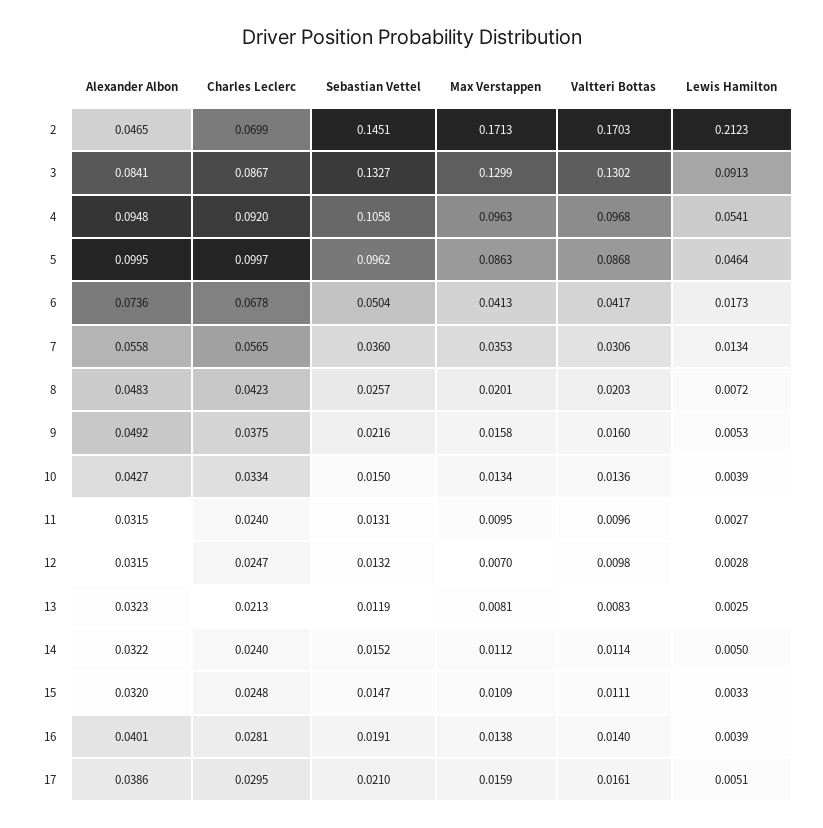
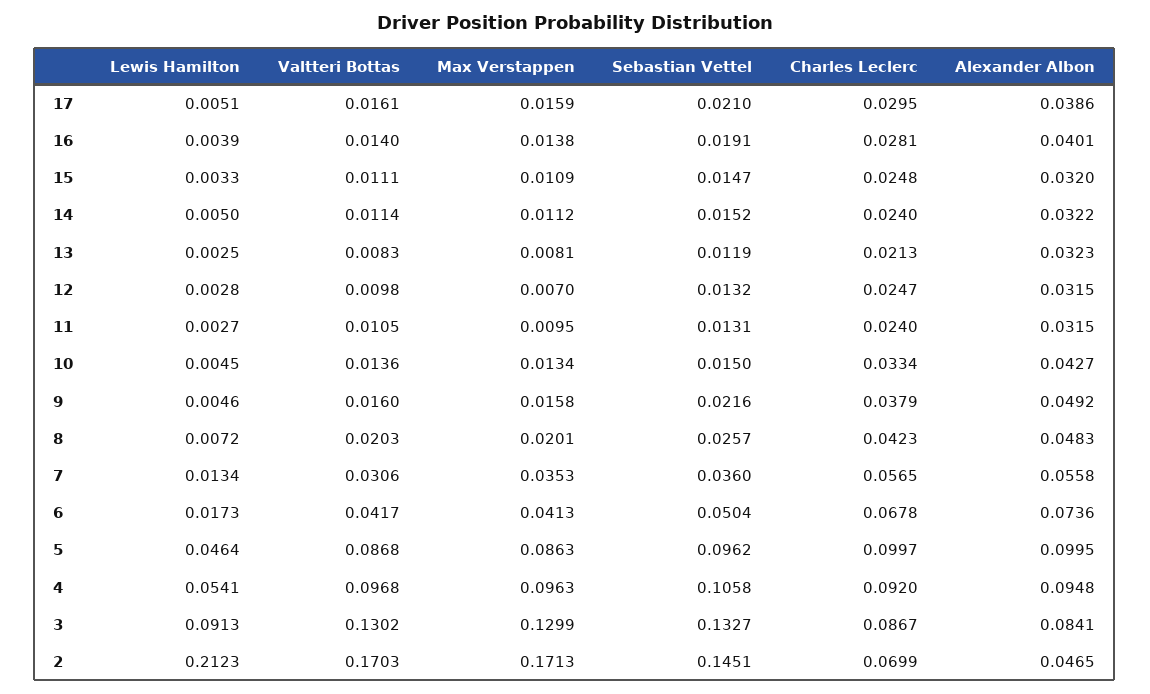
Charles Leclerc, 9: 0.0375 -> 0.0379
Lewis Hamilton, 9: 0.0053 -> 0.0046
Lewis Hamilton, 10: 0.0039 -> 0.0045
Valtteri Bottas, 11: 0.0096 -> 0.0105

